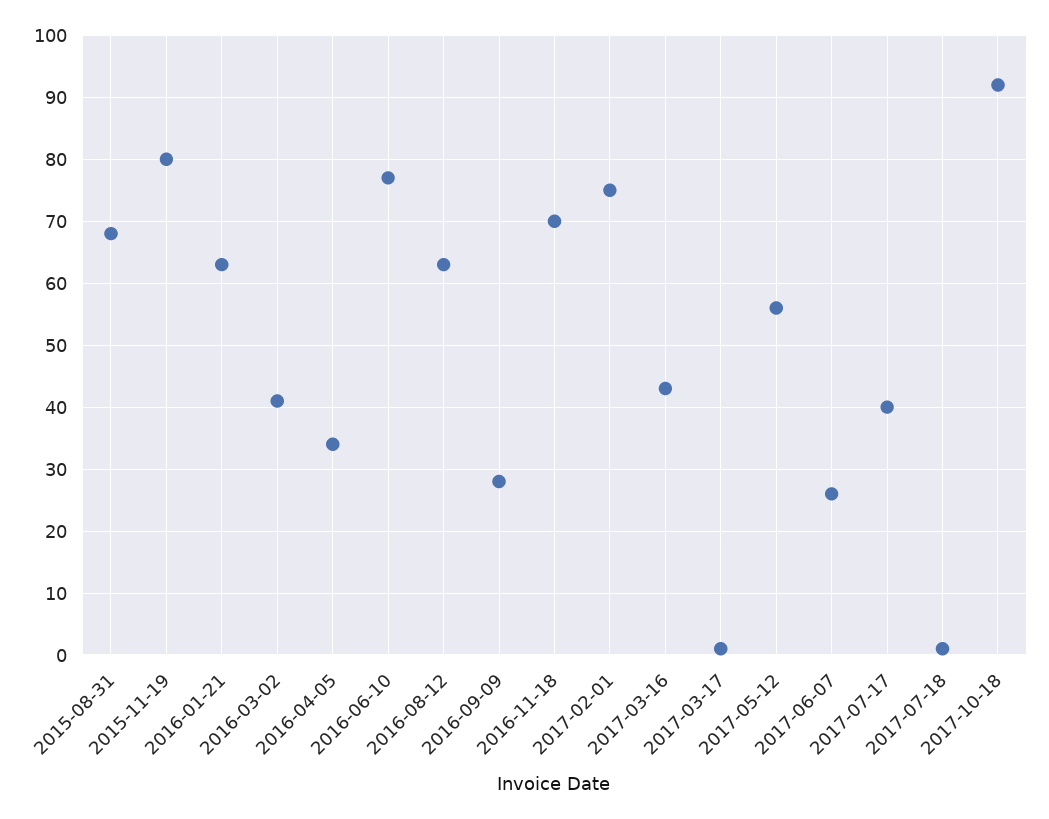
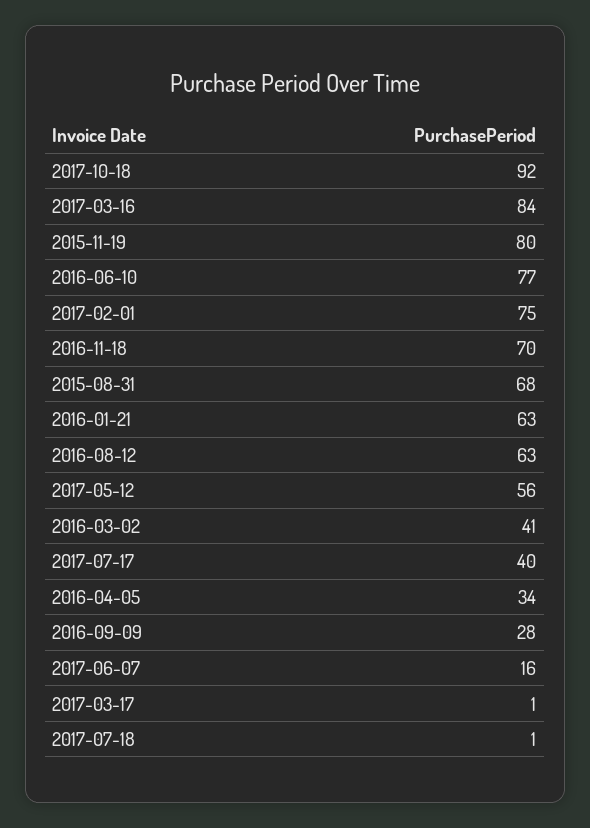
2017-03-16: 43 -> 84
2017-06-07: 26 -> 16

